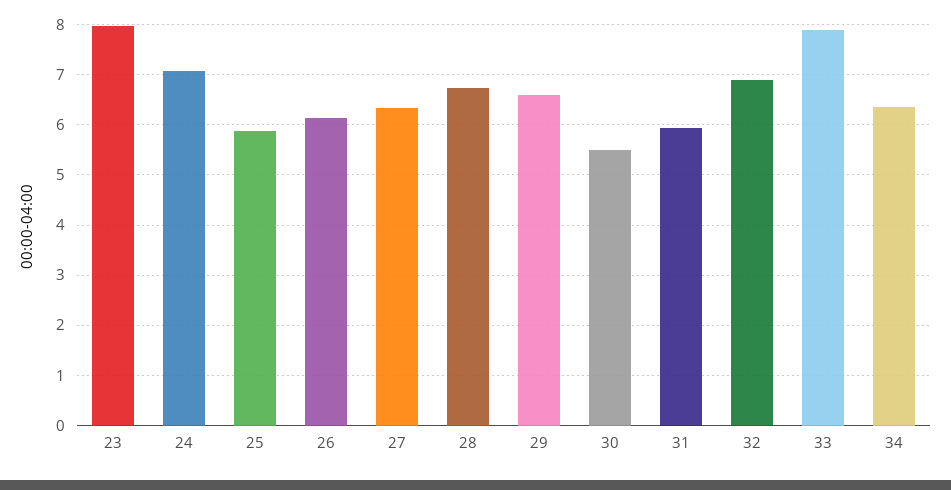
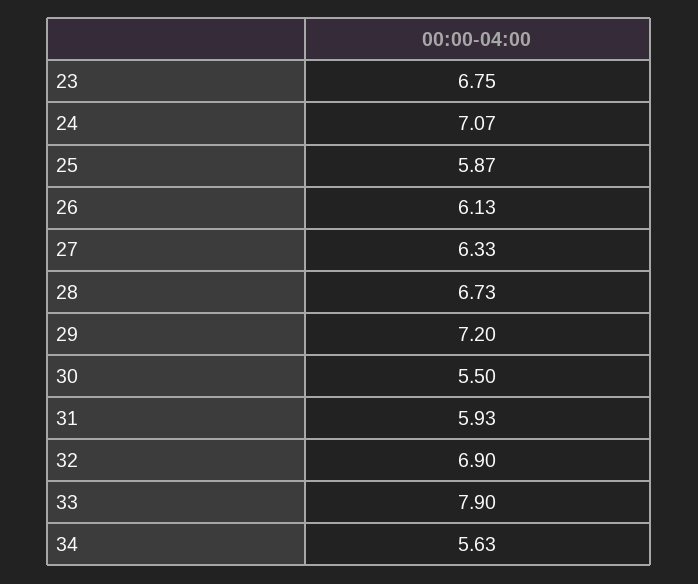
23: 8 -> 6.75
29: 6.6 -> 7.2
34: 6.4 -> 5.63

